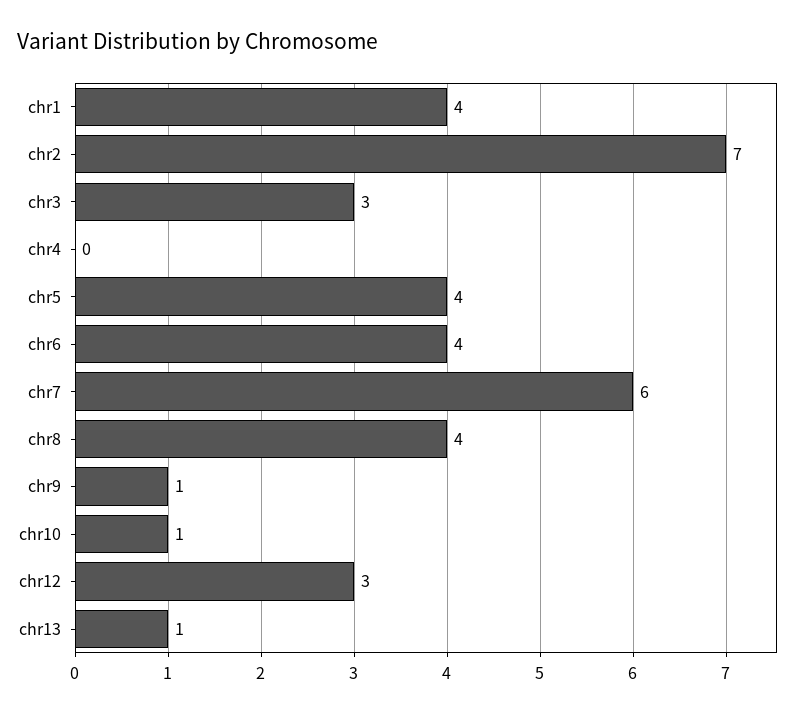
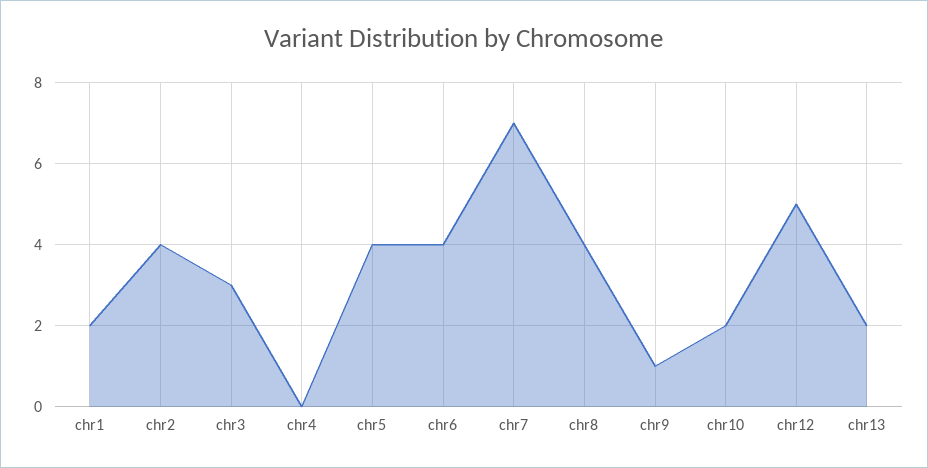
chr1: 4 -> 2
chr2: 7 -> 4
chr7: 6 -> 7
chr10: 1 -> 2
chr12: 3 -> 5
chr13: 1 -> 2

